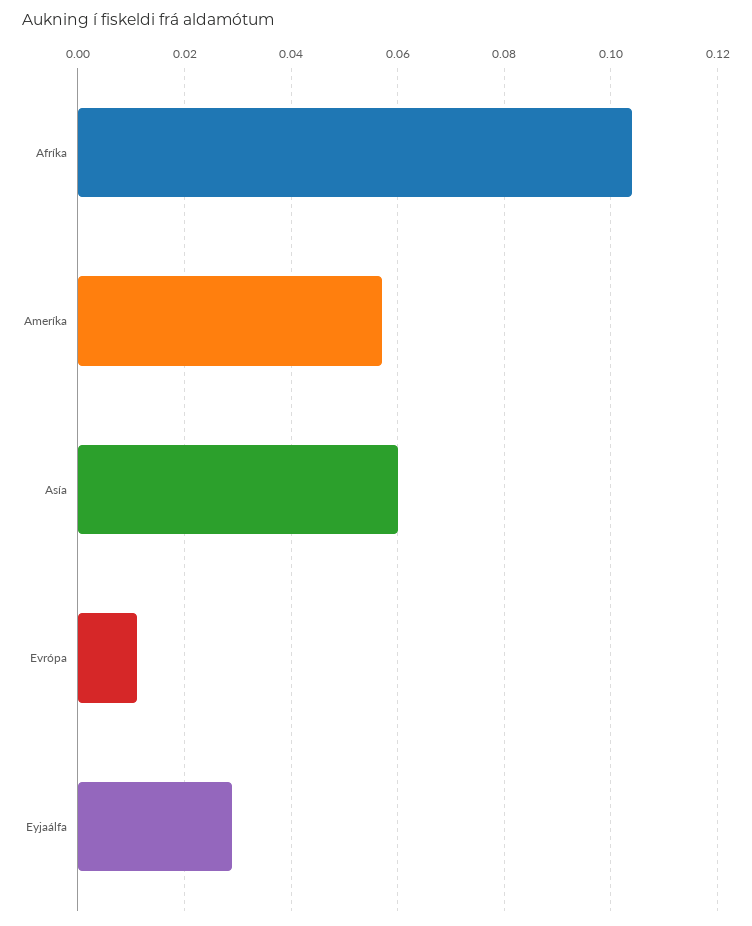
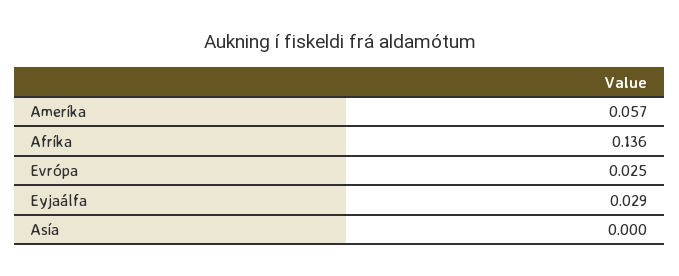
Afríka: 0.105 -> 0.136
Asía: 0.06 -> 0
Evrópa: 0.01 -> 0.025

